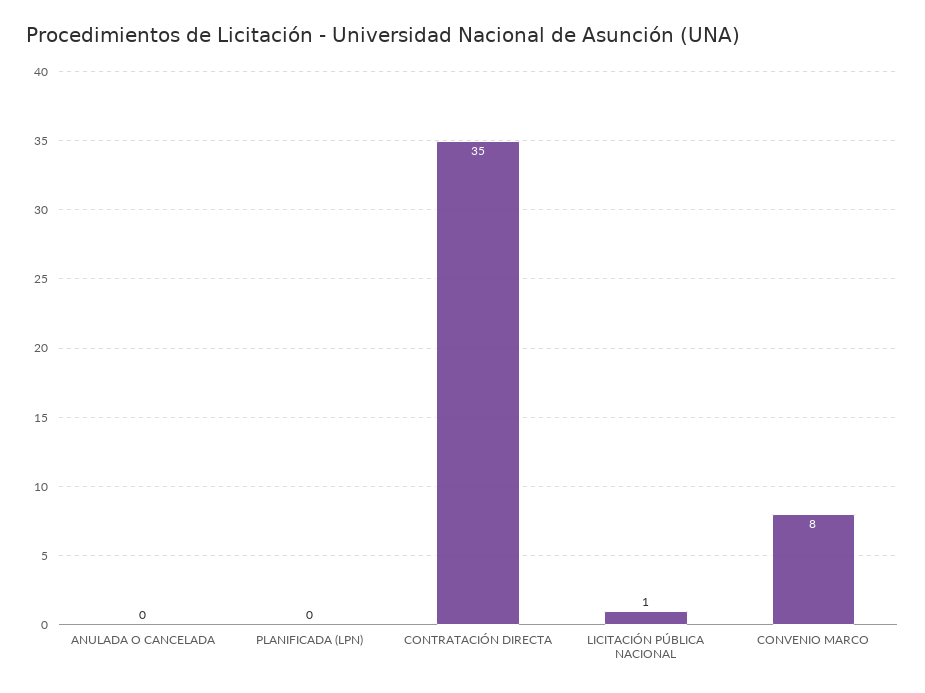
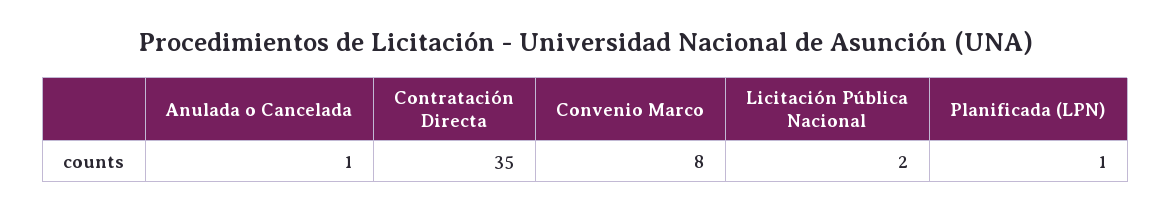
ANULADA O CANCELADA: 0 -> 1
PLANIFICADA (LPN): 0 -> 1
LICITACIÓN PÚBLICA NACIONAL: 1 -> 2

